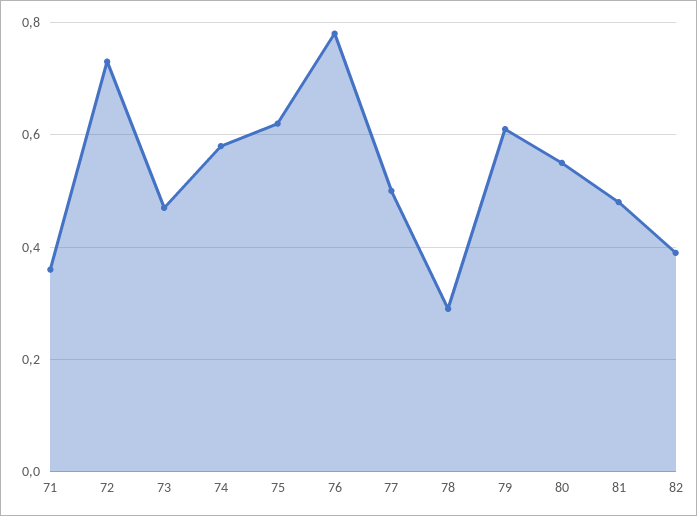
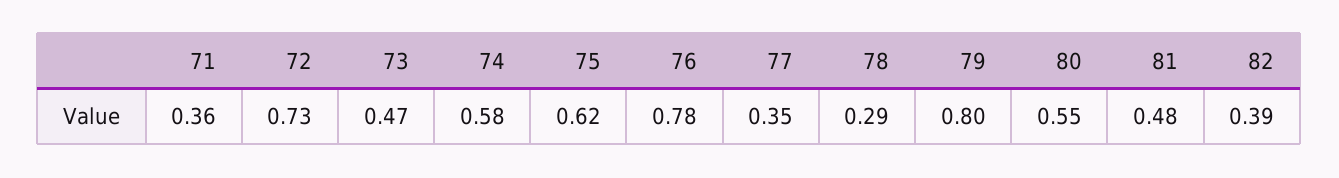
77: 0.5 -> 0.35
79: 0.6 -> 0.8

